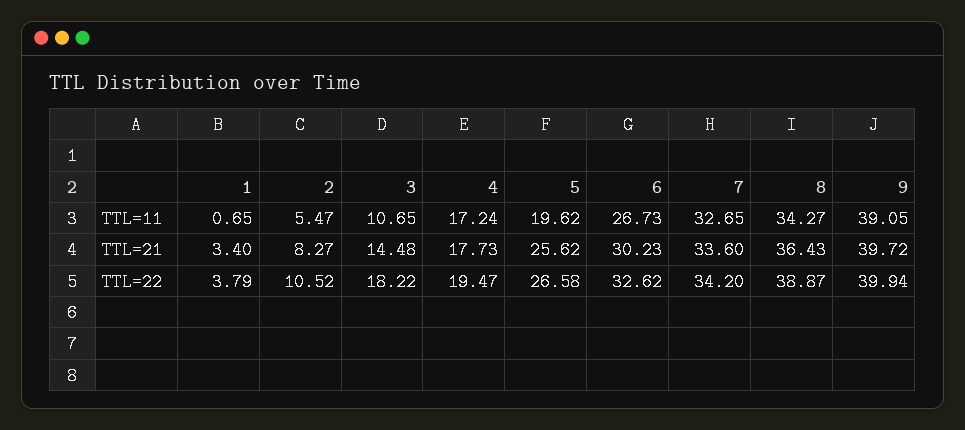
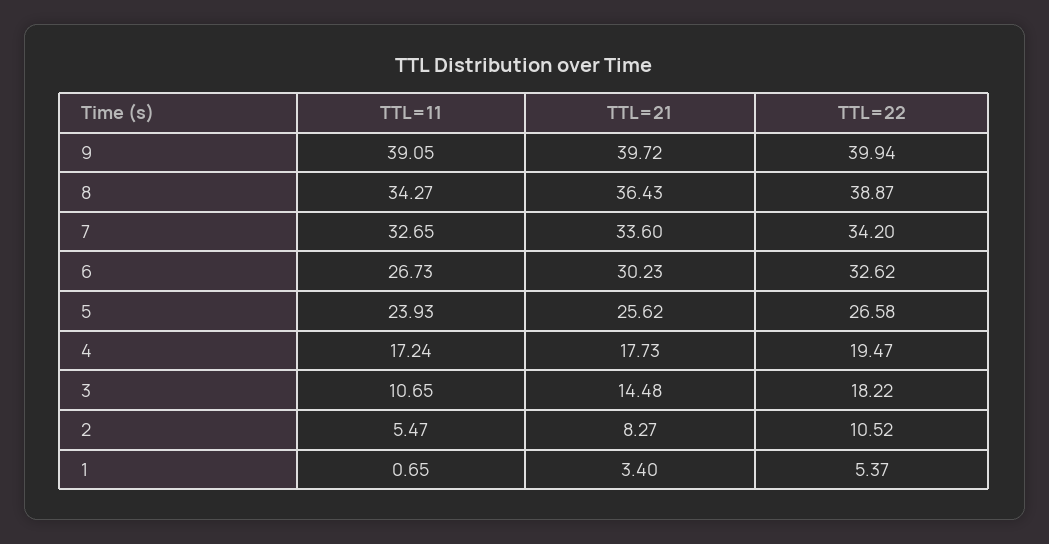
5, TTL=11: 19.62 -> 23.93
1, TTL=22: 3.79 -> 5.37

